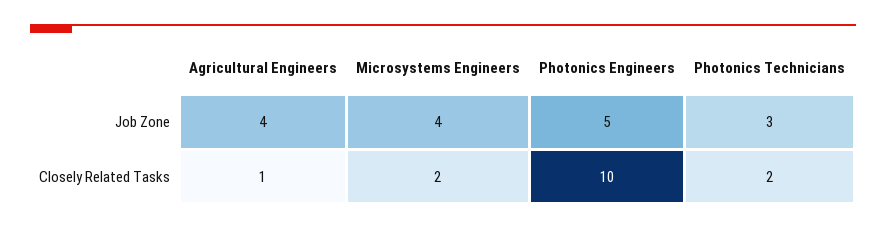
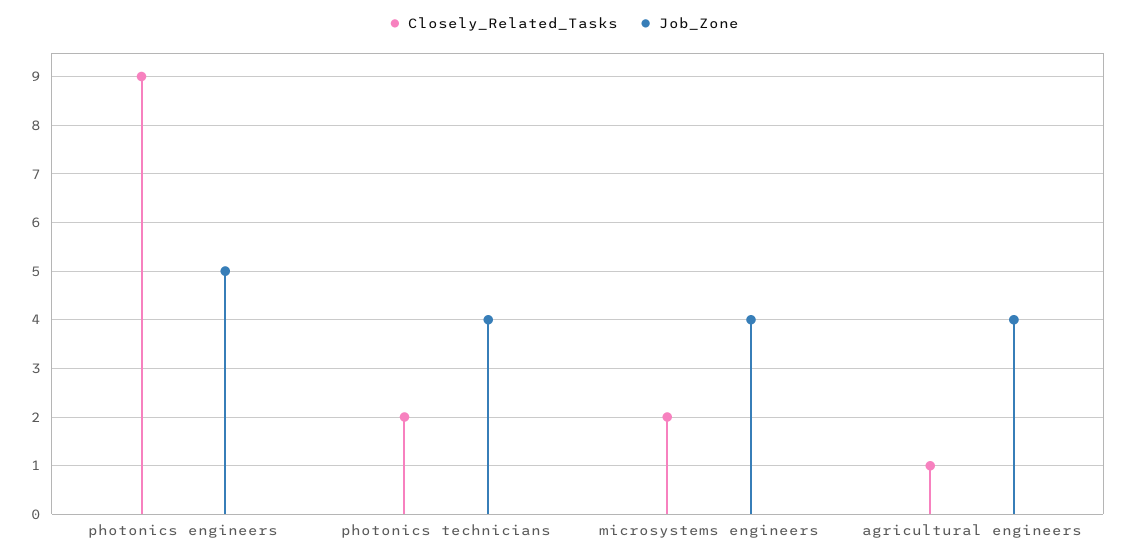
Job Zone, Photonics Technicians: 3 -> 4
Closely Related Tasks, Photonics Engineers: 10 -> 9

